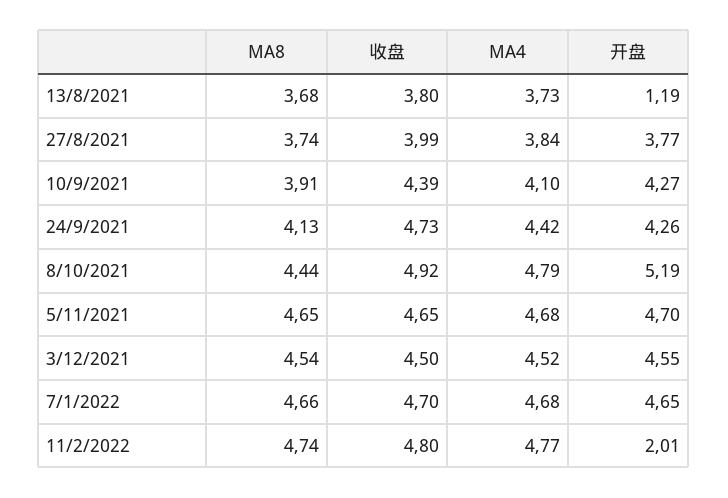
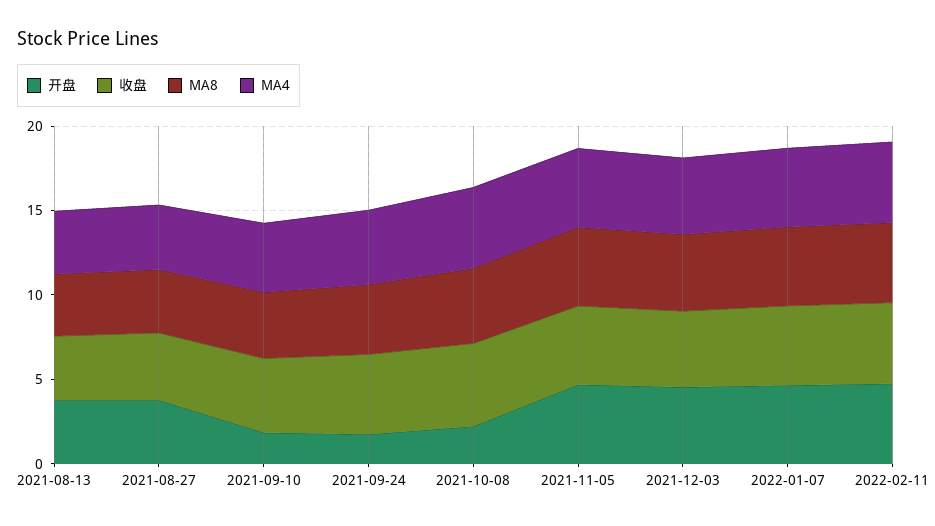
开盘, 13/8/2021: 1.19 -> 4
开盘, 10/9/2021: 4.27 -> 2
开盘, 24/9/2021: 4.26 -> 2
开盘, 8/10/2021: 5.19 -> 2
开盘, 11/2/2022: 2.01 -> 5

